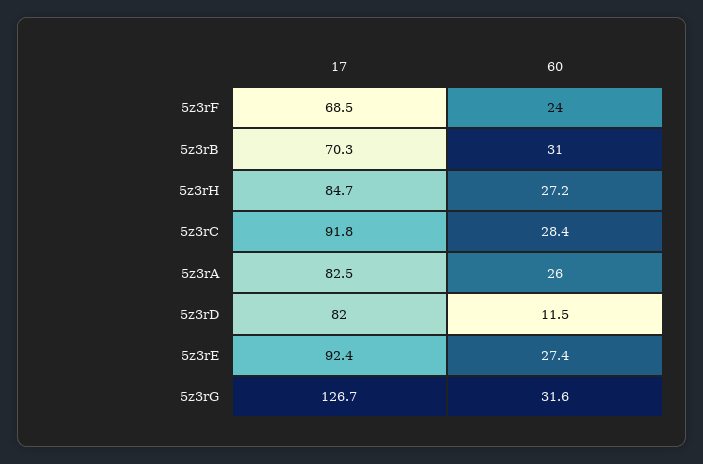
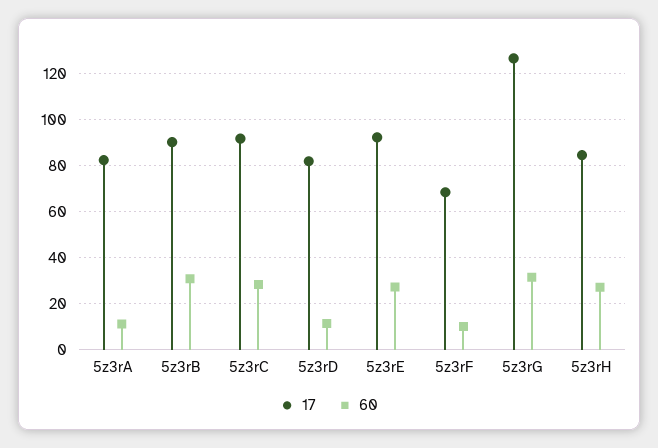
60, 5z3rF: 24 -> 10
17, 5z3rB: 70.3 -> 90
60, 5z3rA: 26 -> 10

